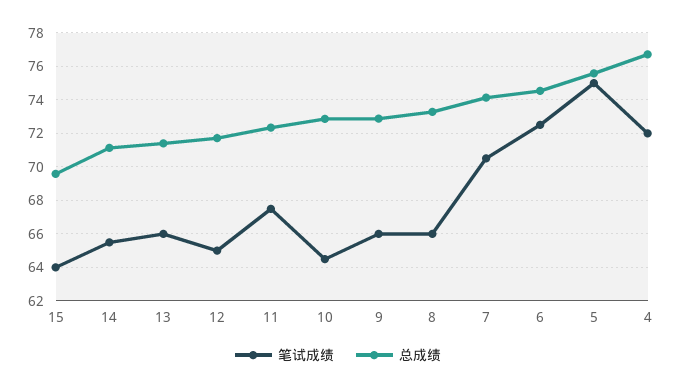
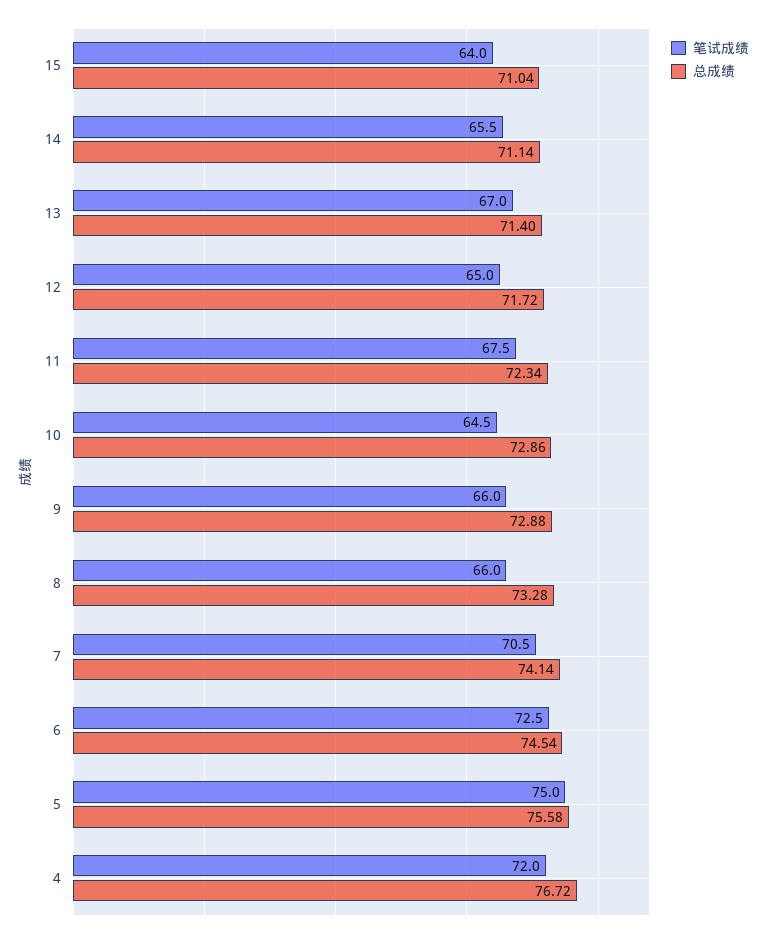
总成绩, 15: 69.5 -> 71.04
笔试成绩, 13: 66 -> 67

